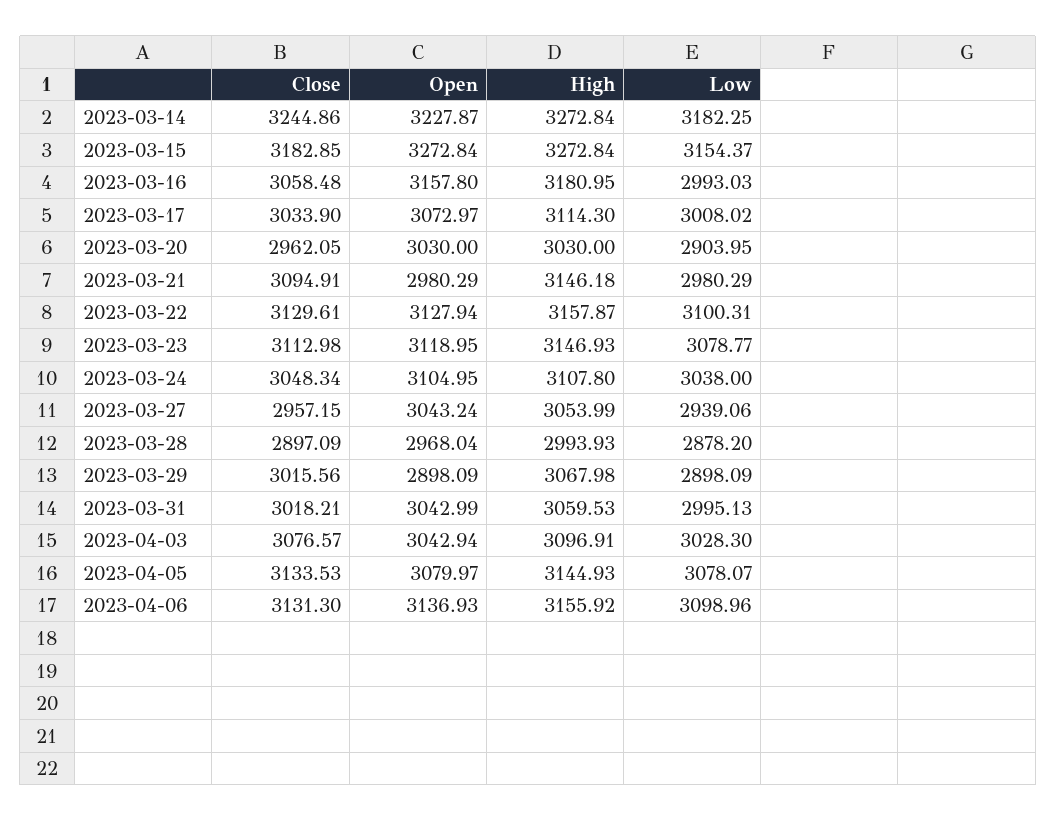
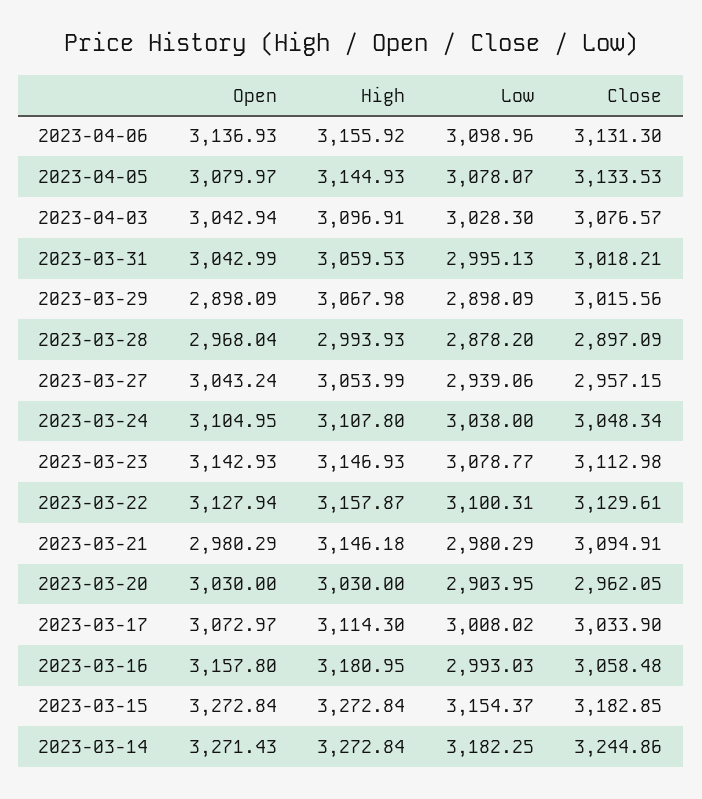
Open, 2023-03-14: 3227.87 -> 3271.43
Open, 2023-03-23: 3118.95 -> 3142.93

